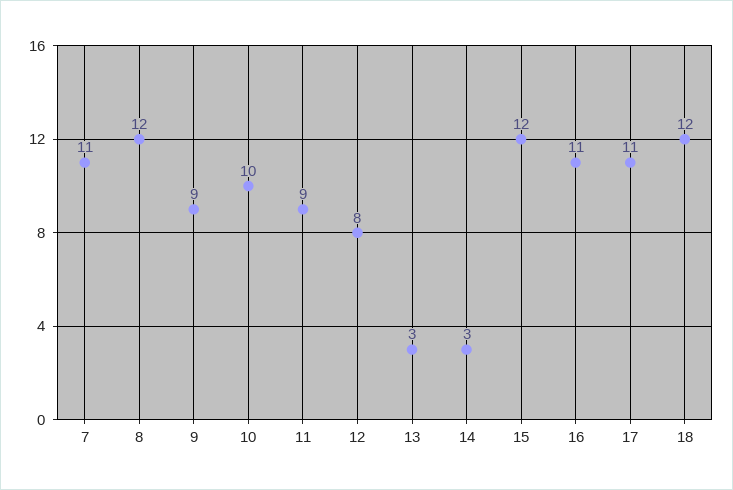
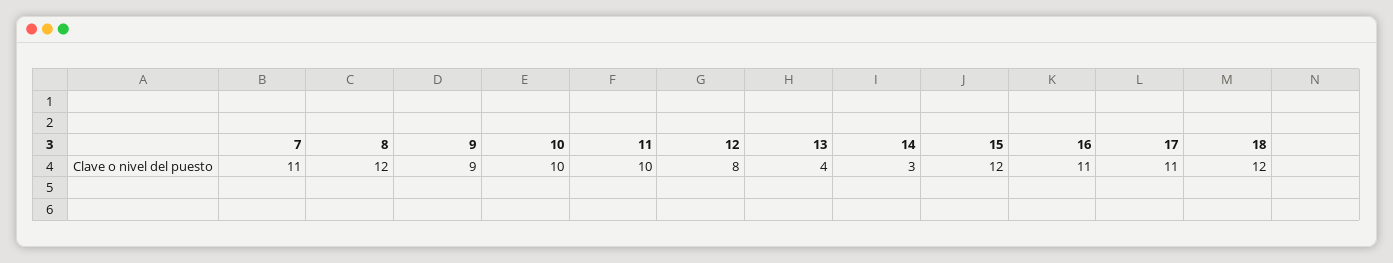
11: 9 -> 10
13: 3 -> 4

